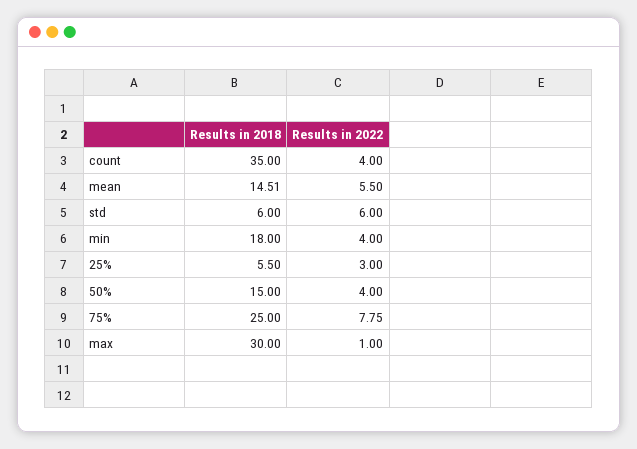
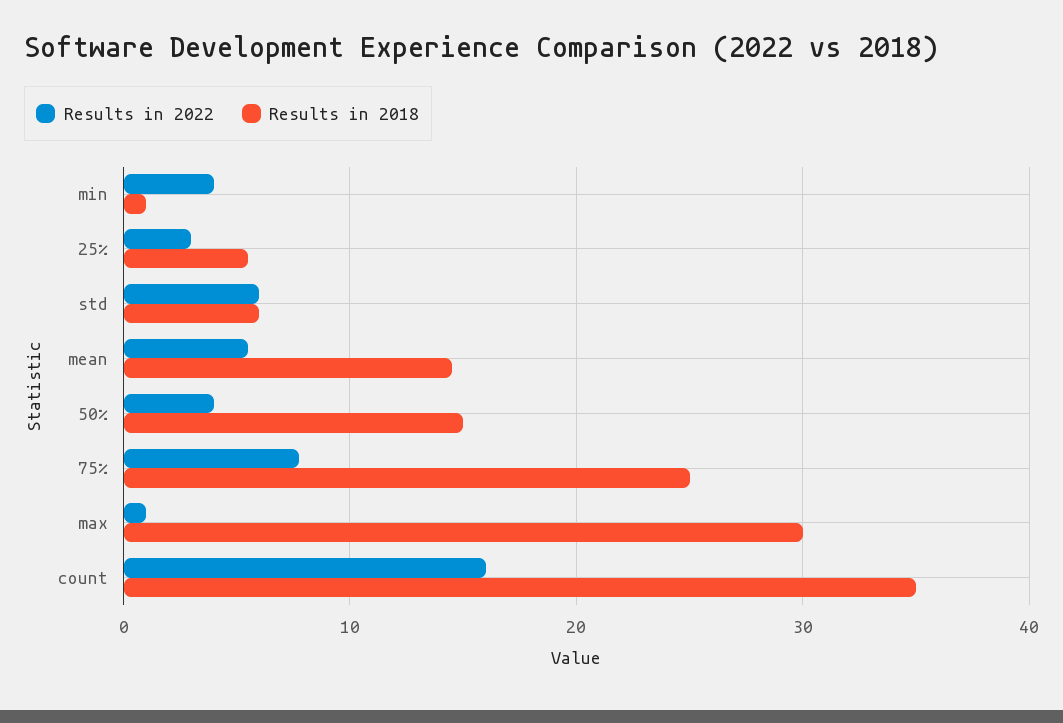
Results in 2022, count: 4 -> 16
Results in 2018, min: 18 -> 1

